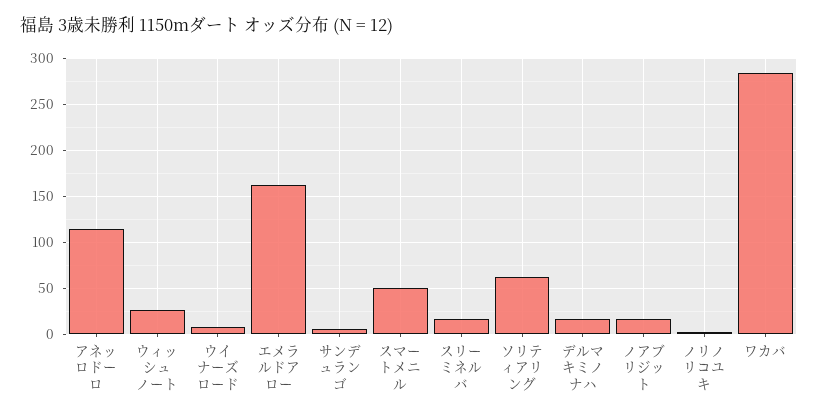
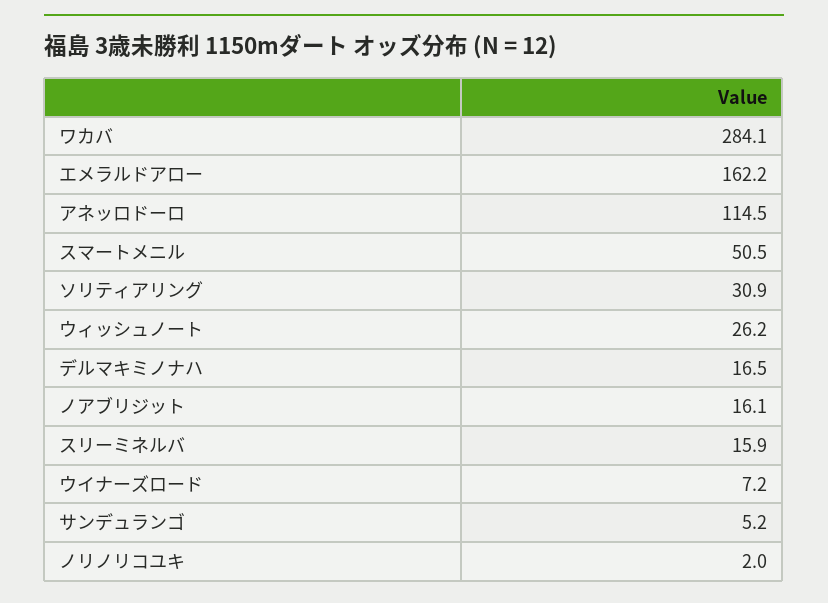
ソリティアリング: 60 -> 30.9

